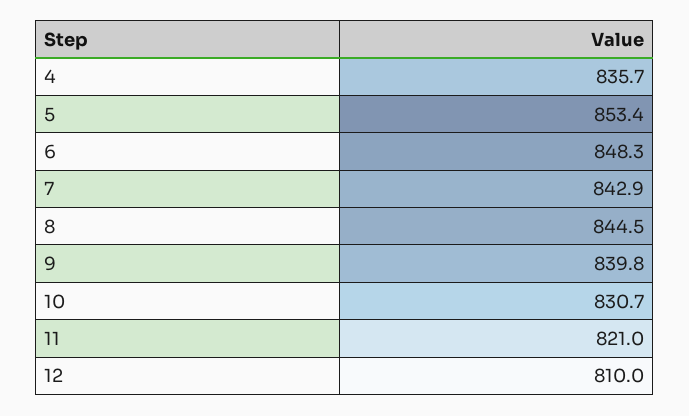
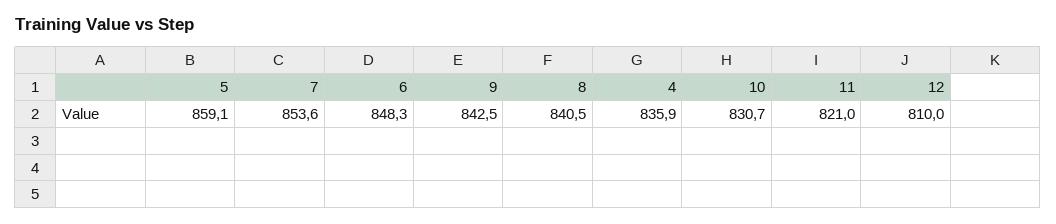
4: 835.7 -> 835.9
5: 853.4 -> 859.1
7: 842.9 -> 853.6
8: 844.5 -> 840.5
9: 839.8 -> 842.5

